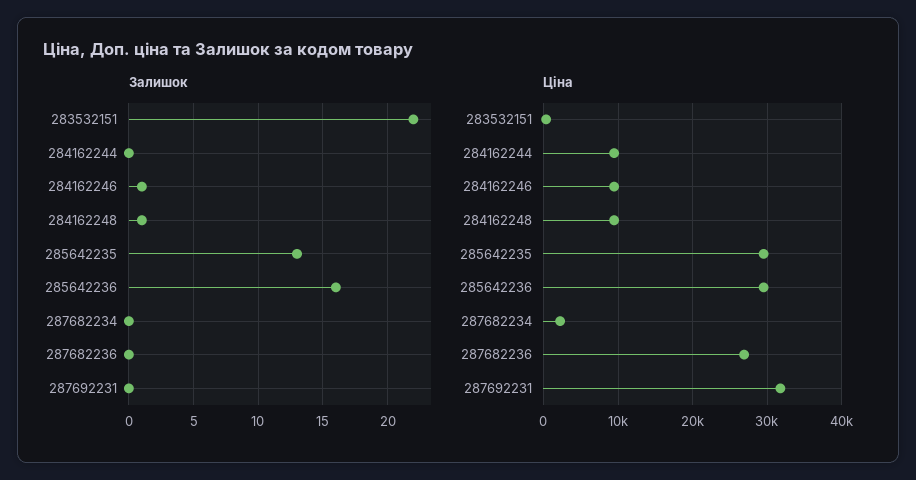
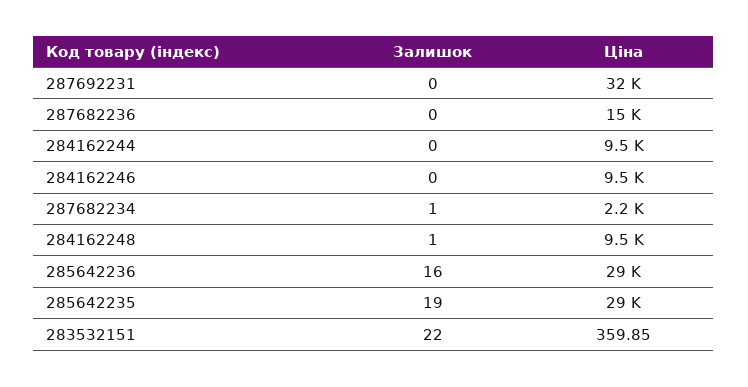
Залишок, 284162246: 1 -> 0
Залишок, 285642235: 13 -> 19
Залишок, 287682234: 0 -> 1
Ціна, 287682236: 27000 -> 15000

